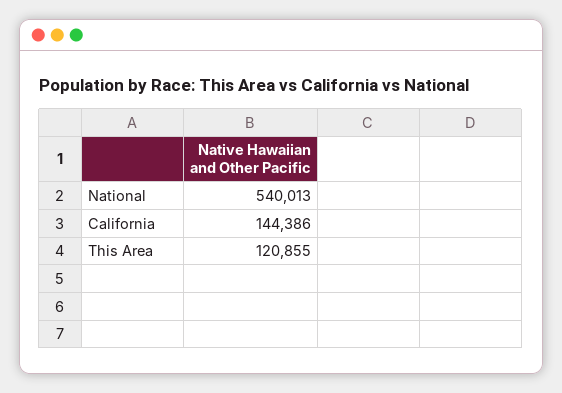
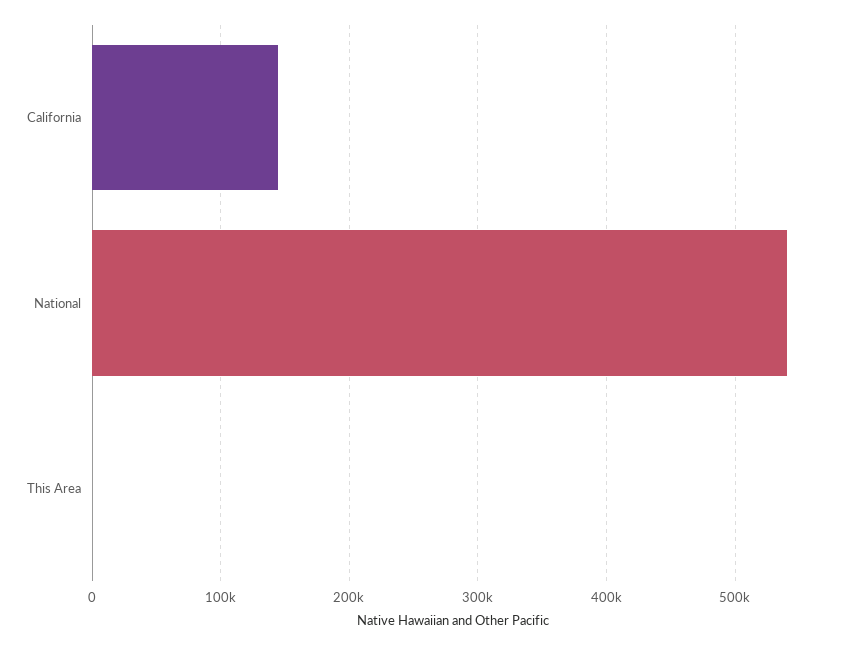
This Area: 120855 -> 0

